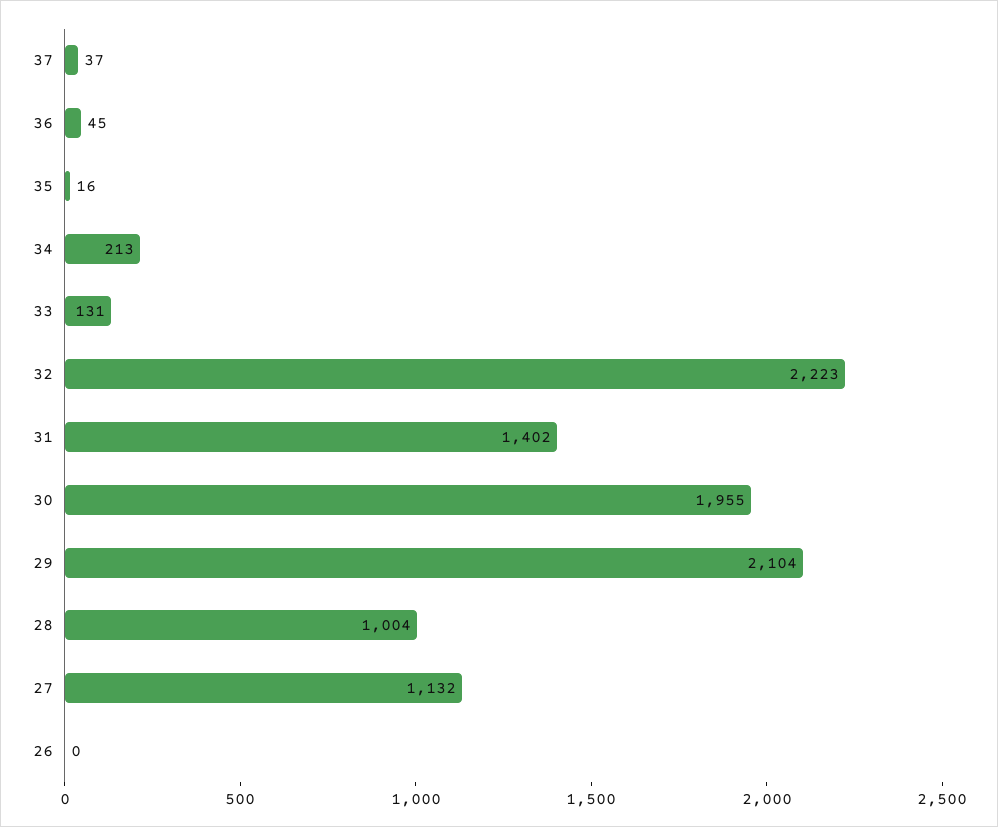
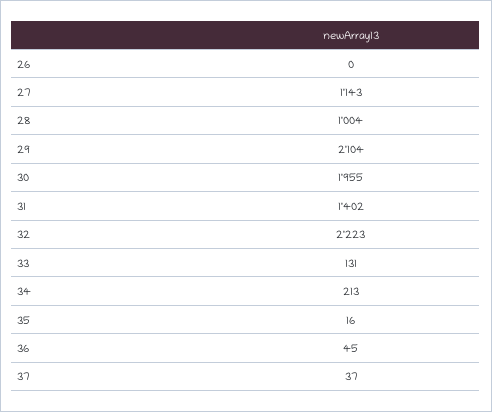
27: 1132 -> 1143

